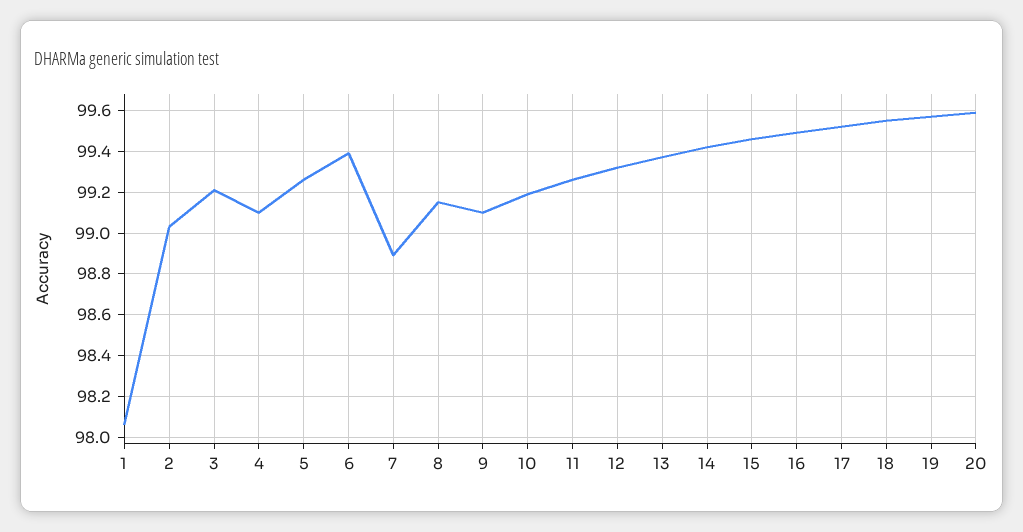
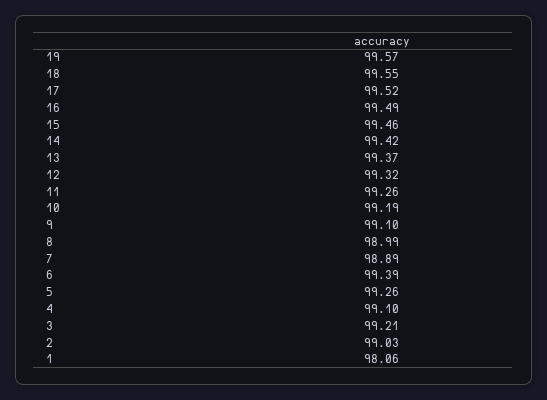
8: 99.15 -> 98.99
20: 99.6 -> none

